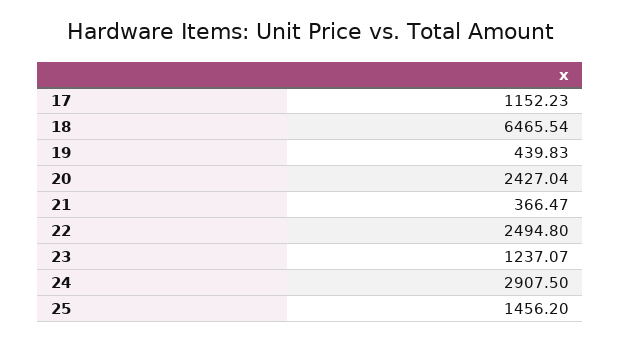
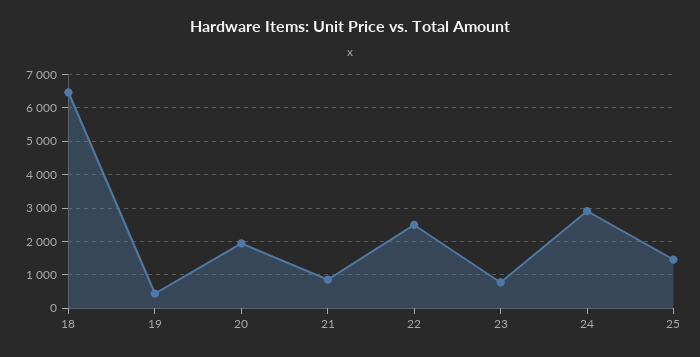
17: 1152.23 -> none
20: 2427.04 -> 2000
21: 366.47 -> 800
23: 1237.07 -> 800

